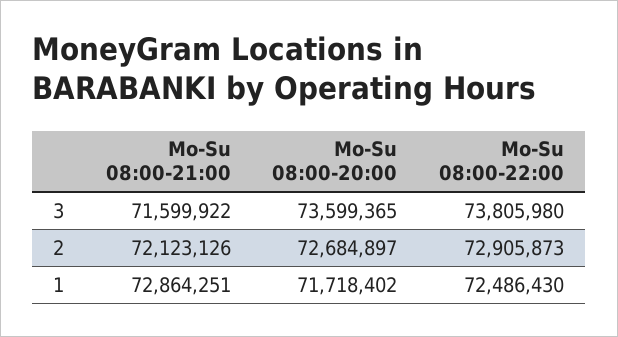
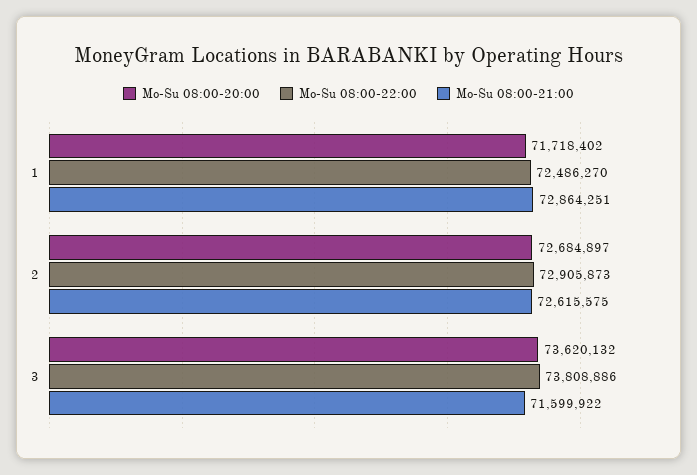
Mo-Su 08:00-20:00, 3: 73599365 -> 73620132
Mo-Su 08:00-22:00, 3: 73805980 -> 73808886
Mo-Su 08:00-21:00, 2: 72123126 -> 72615575
Mo-Su 08:00-22:00, 1: 72486430 -> 72486270

